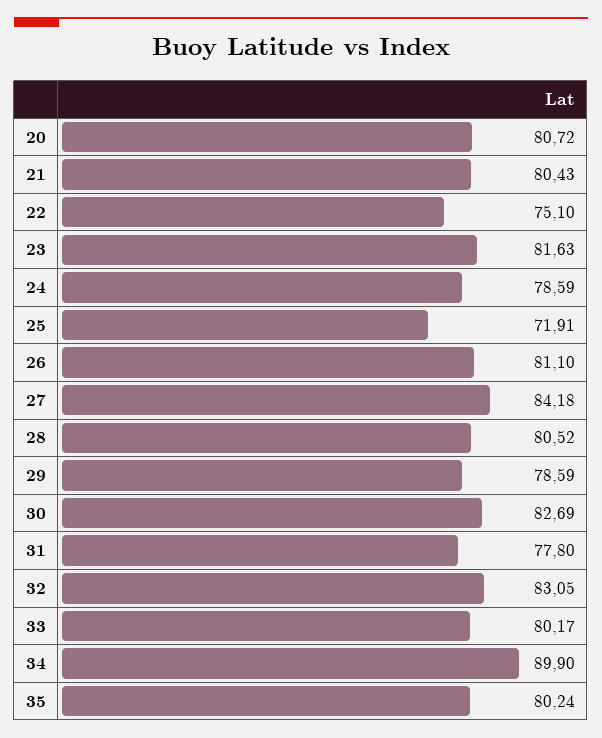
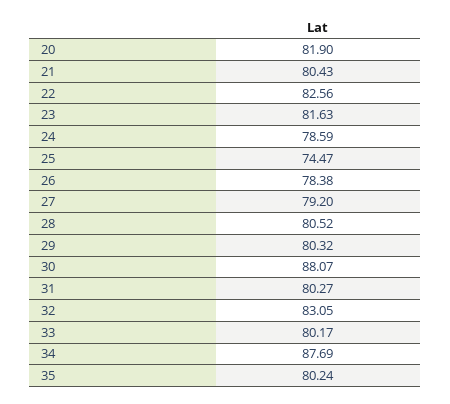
20: 80.72 -> 81.9
22: 75.1 -> 82.56
25: 71.91 -> 74.47
26: 81.1 -> 78.38
27: 84.18 -> 79.2
29: 78.59 -> 80.32
30: 82.69 -> 88.07
31: 77.8 -> 80.27
34: 89.9 -> 87.69

